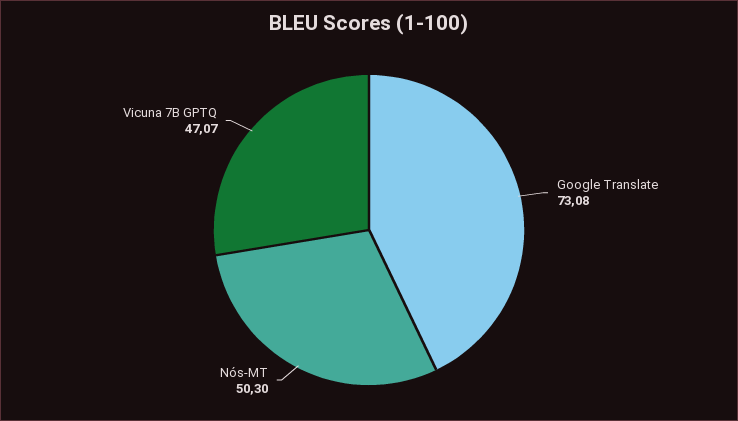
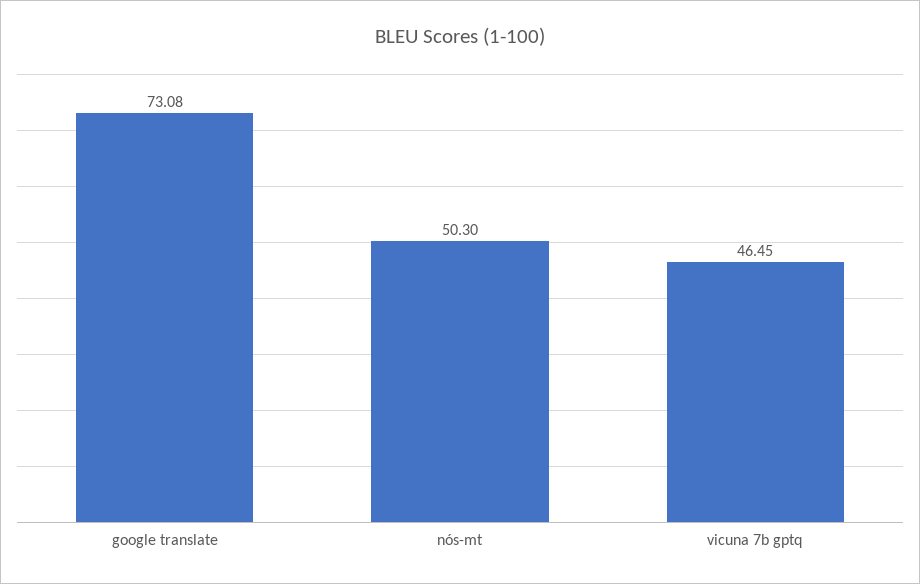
Vicuna 7B GPTQ: 47.07 -> 46.45

